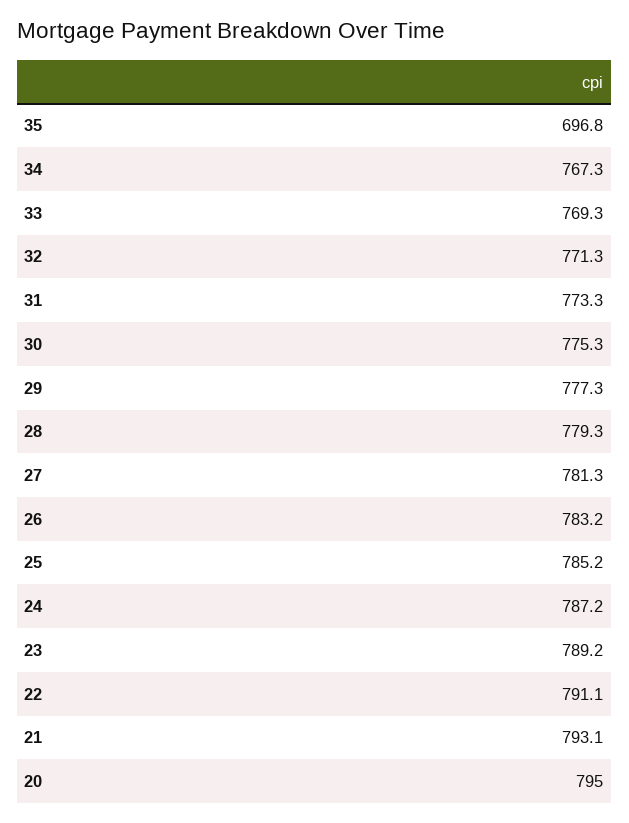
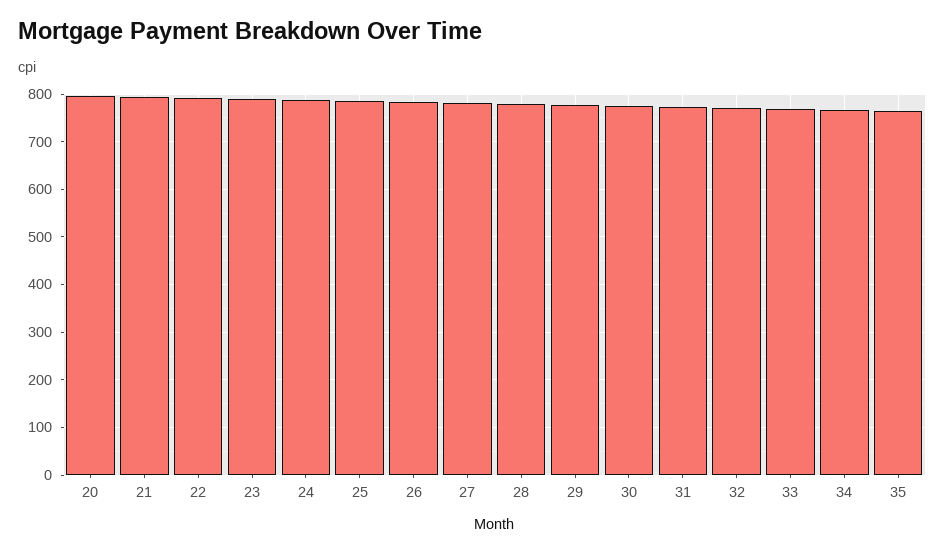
35: 696.8 -> 760

